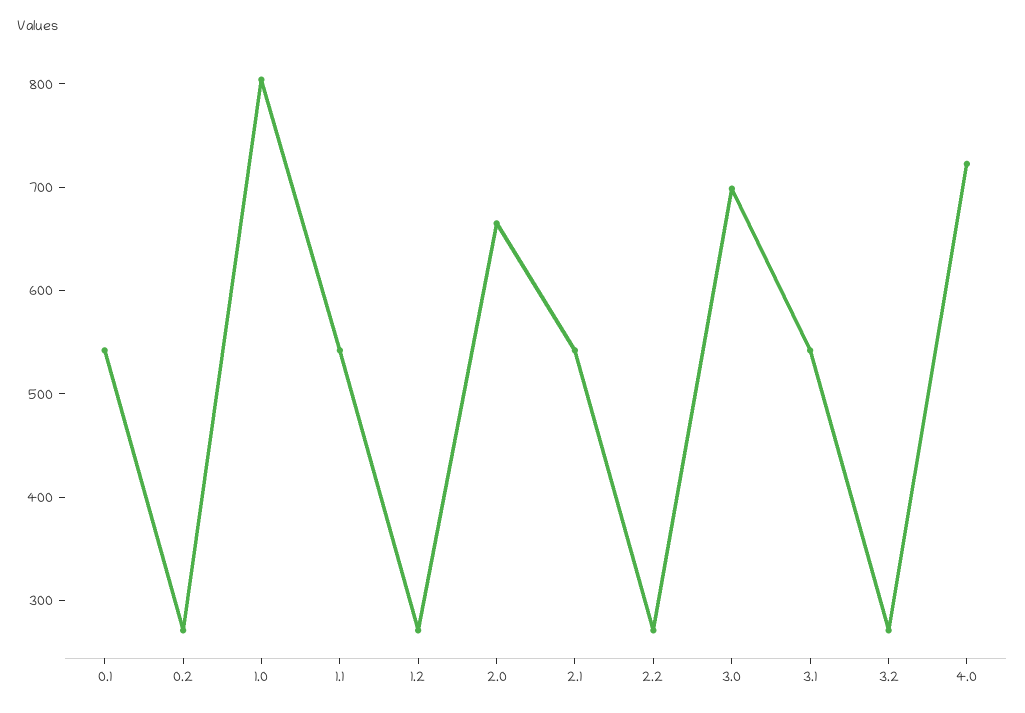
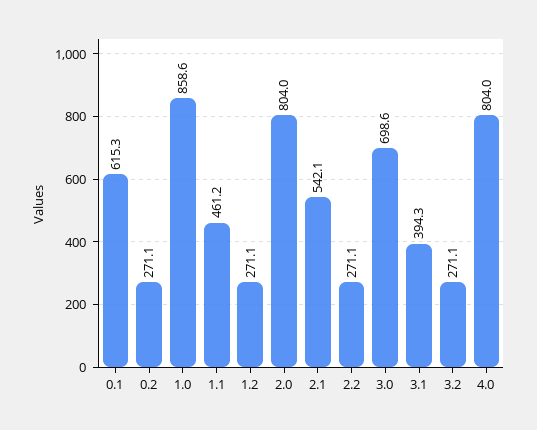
0.1: 540 -> 615.3
1.0: 800 -> 858.6
1.1: 540 -> 461.2
2.0: 660 -> 804
3.1: 540 -> 394.3
4.0: 720 -> 804

